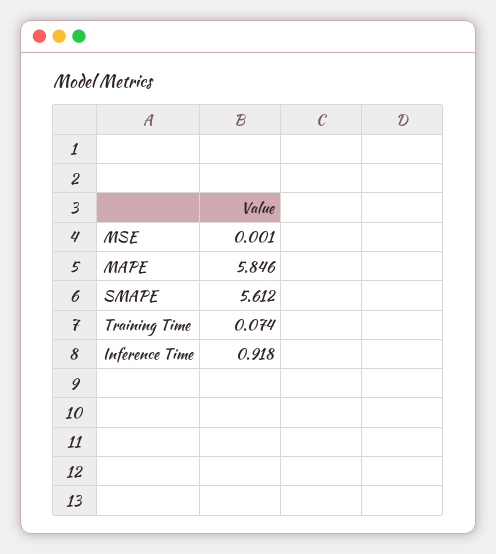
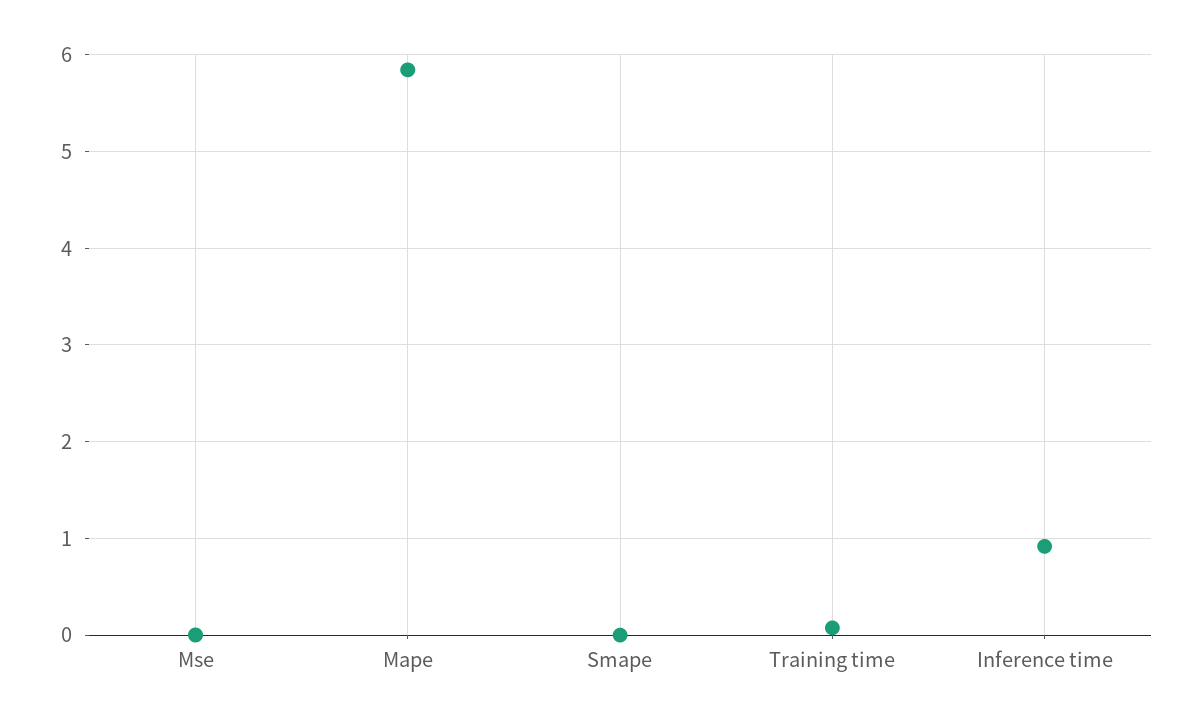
SMAPE: 5.612 -> 0

